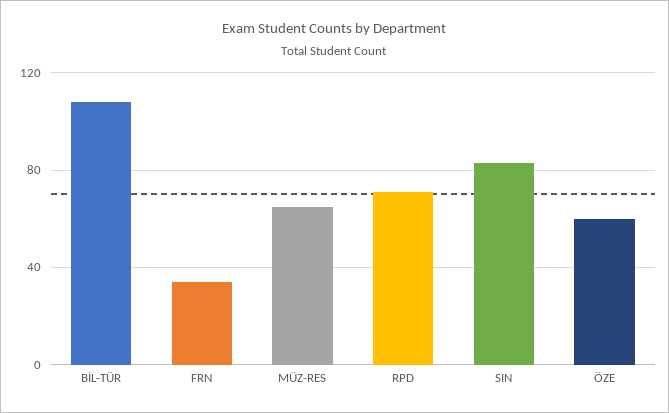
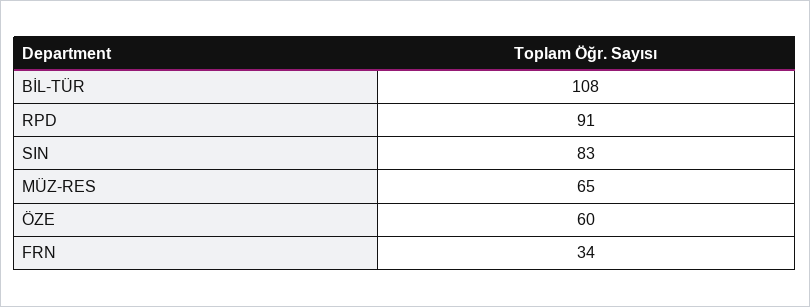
RPD: 70 -> 91

